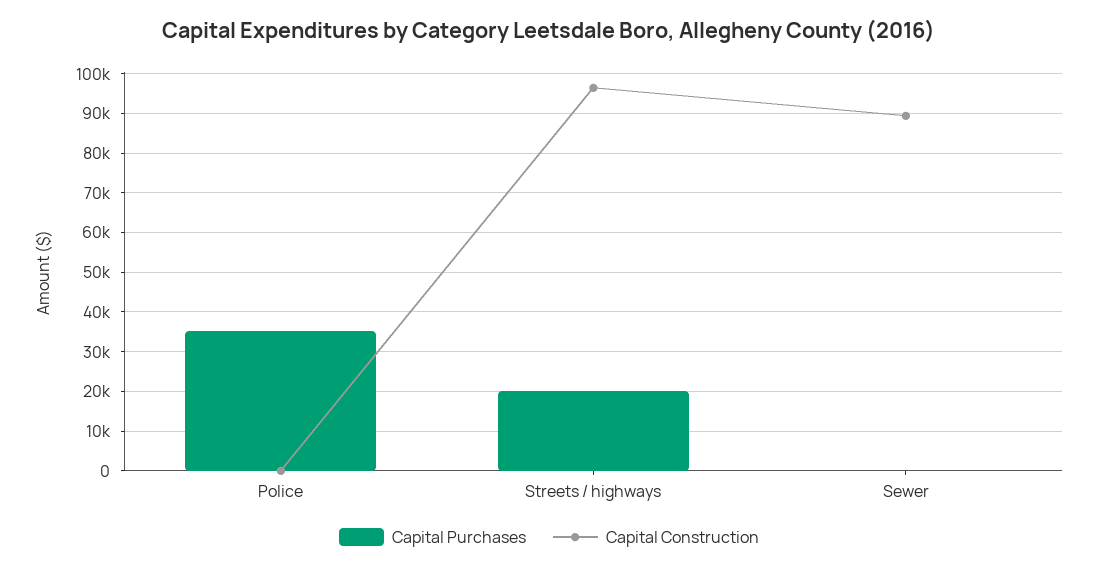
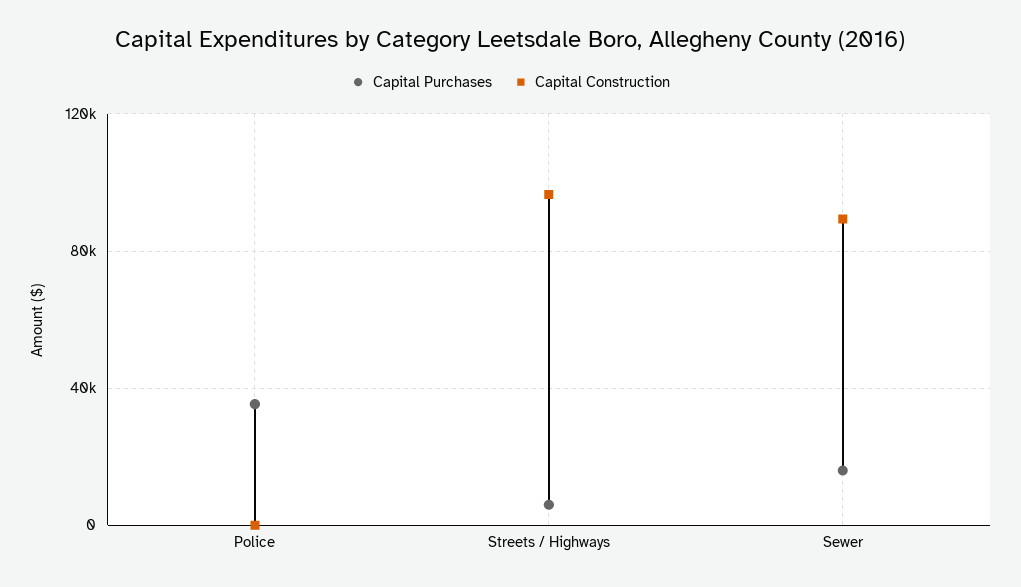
Capital Purchases, Streets / highways: 20000 -> 5000
Capital Purchases, Sewer: 0 -> 15000

